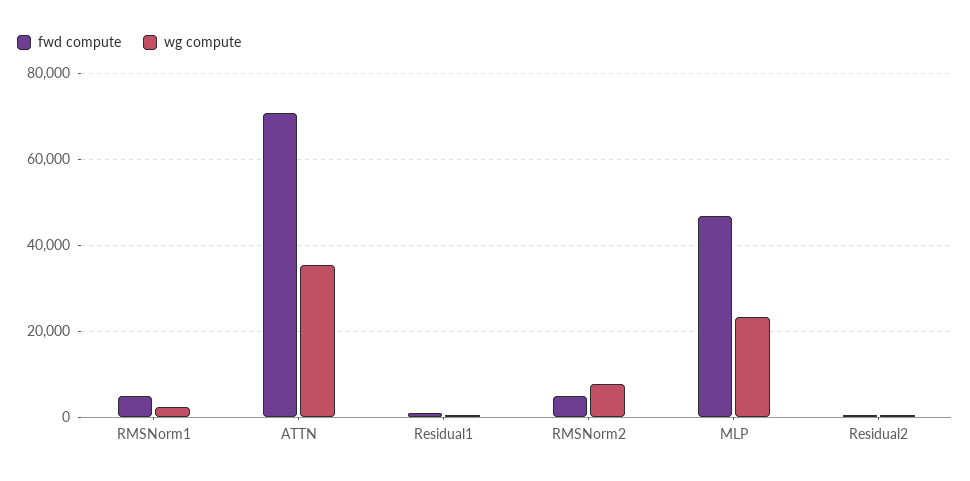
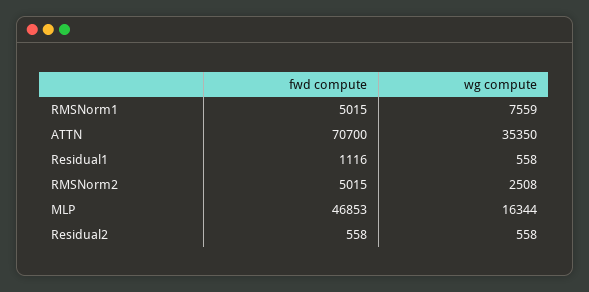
wg compute, RMSNorm1: 2000 -> 7559
wg compute, RMSNorm2: 8000 -> 2508
wg compute, MLP: 24000 -> 16344

